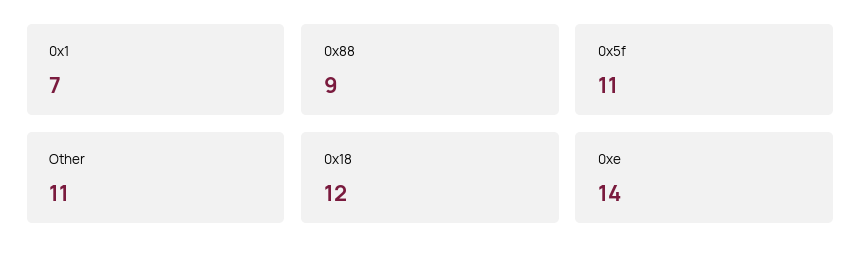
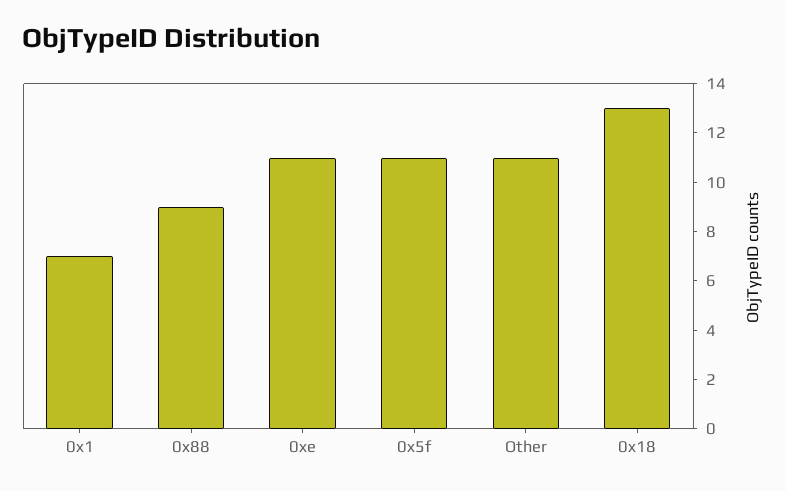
0x18: 12 -> 13
0xe: 14 -> 11

